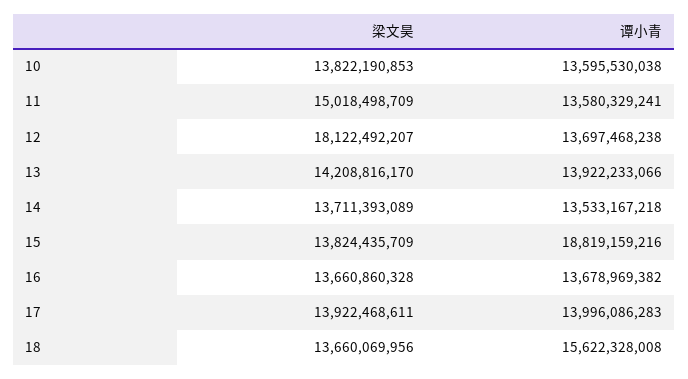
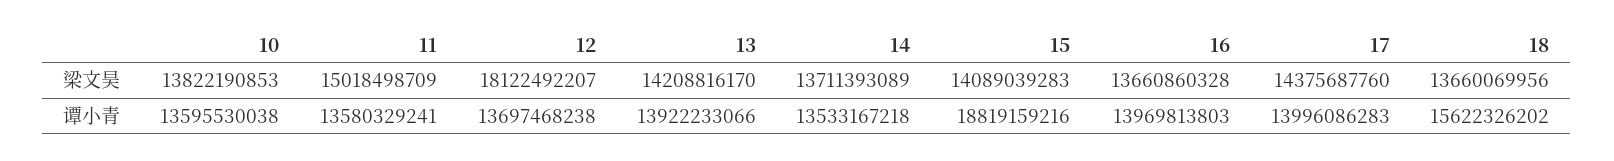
梁文昊, 15: 13824435709 -> 14089039283
谭小青, 16: 13678969382 -> 13969813803
梁文昊, 17: 13922468611 -> 14375687760
谭小青, 18: 15622328008 -> 15622326202

